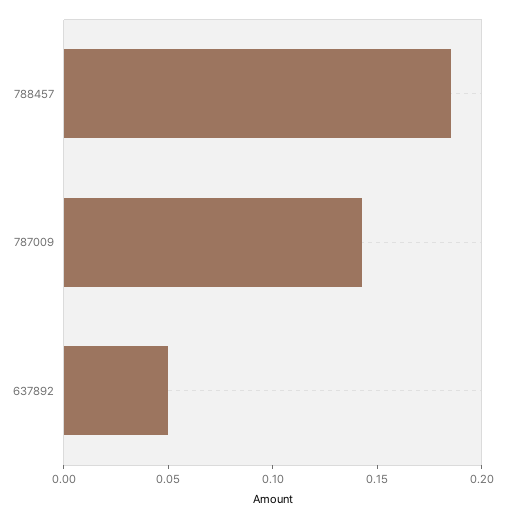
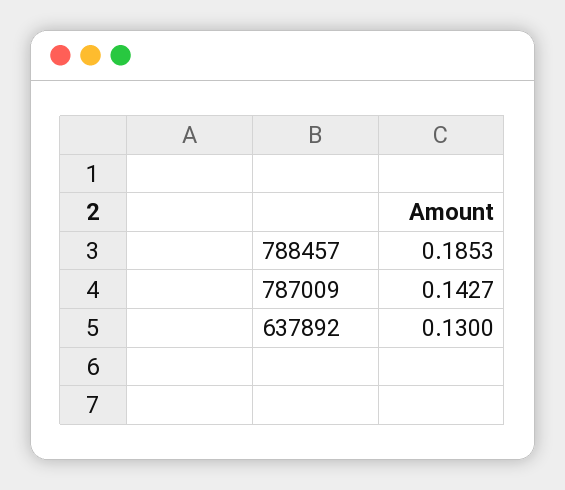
637892: 0.05 -> 0.13

